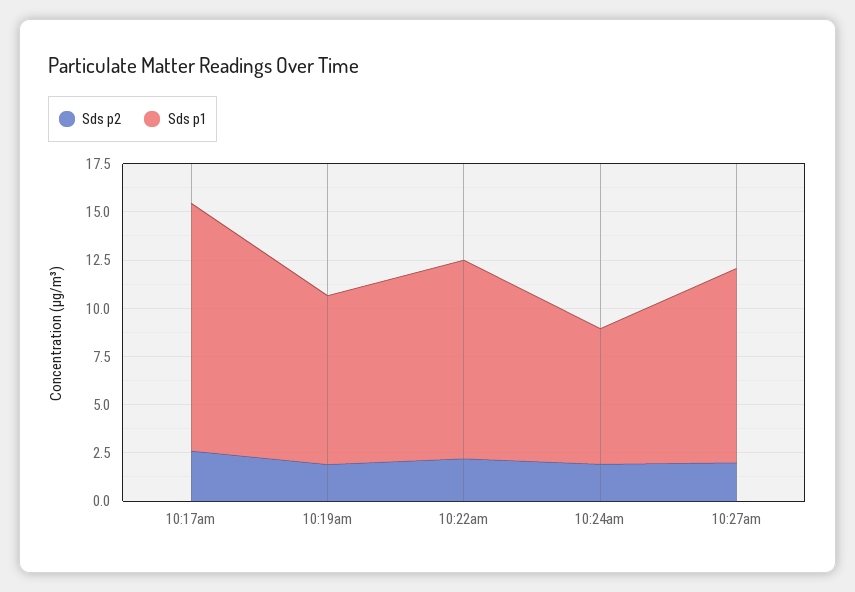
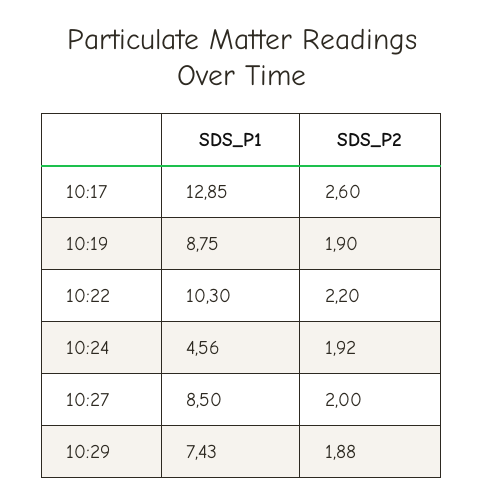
Sds p1, 10:24am: 7 -> 4.56
Sds p1, 10:27am: 10 -> 8.5
Sds p1, 10:29: none -> 7.43
Sds p2, 10:29: none -> 1.88

